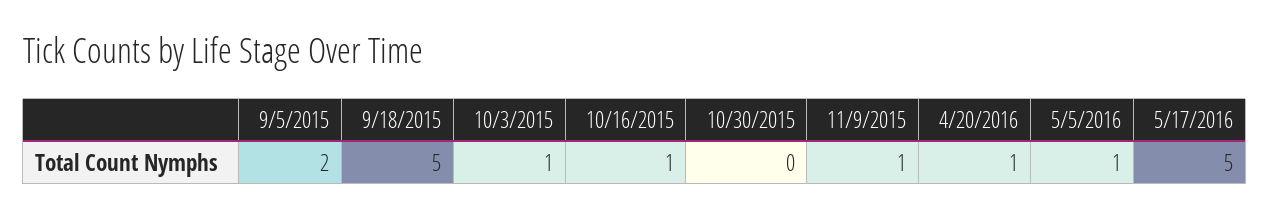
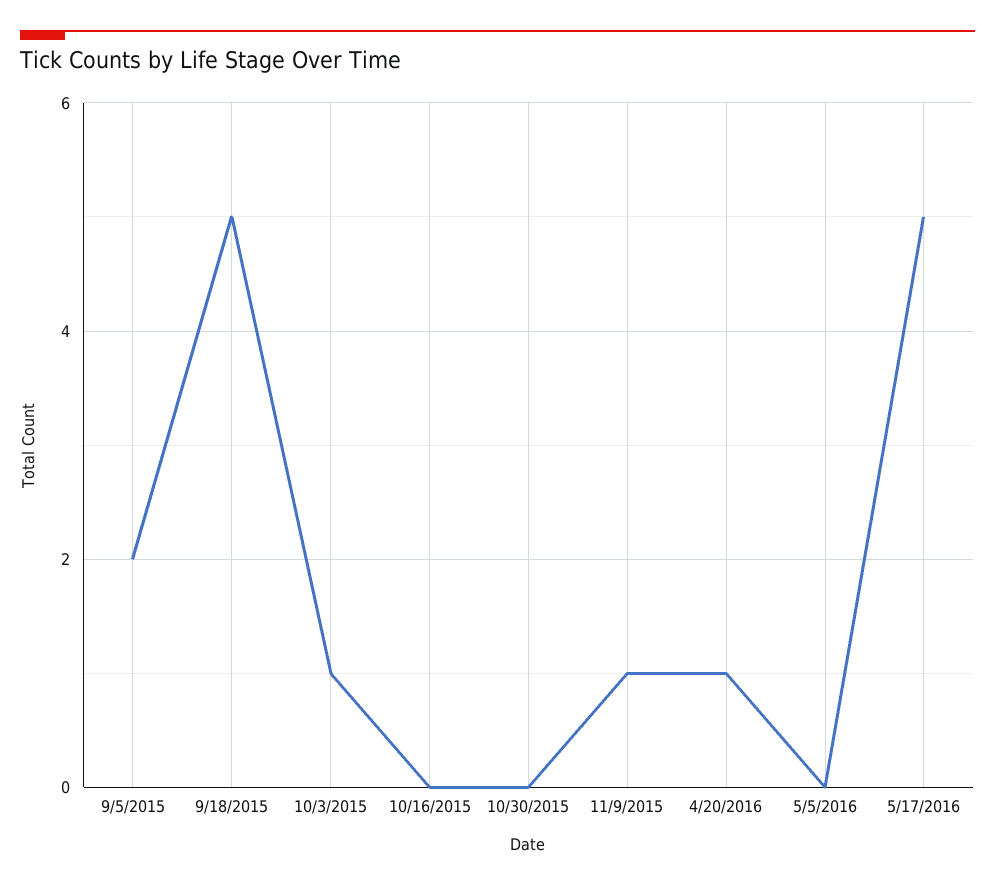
10/16/2015: 1 -> 0
5/5/2016: 1 -> 0

